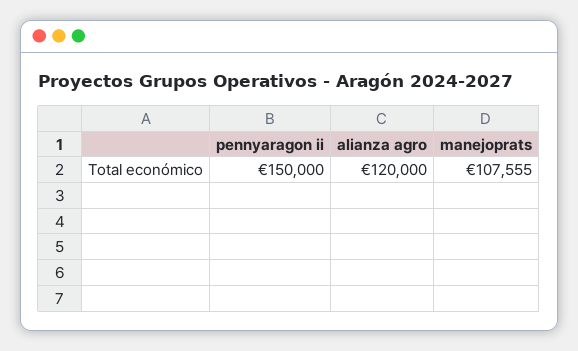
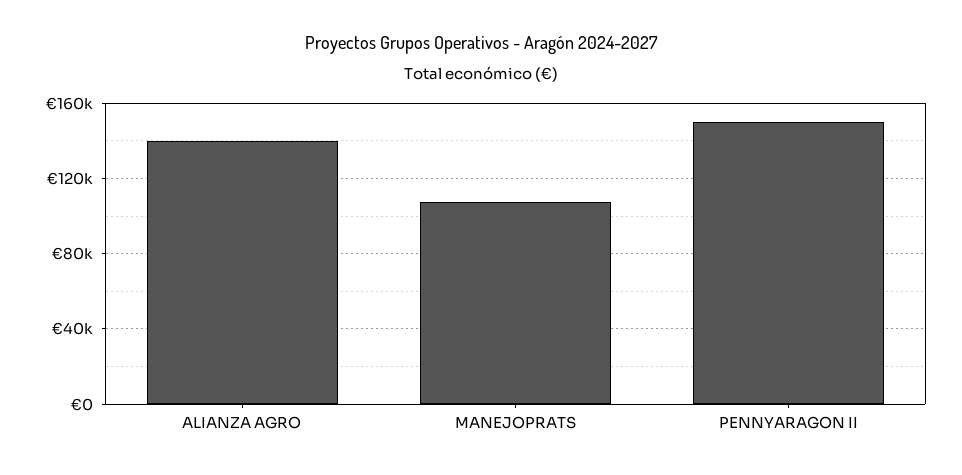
alianza agro: 120000 -> 140000

